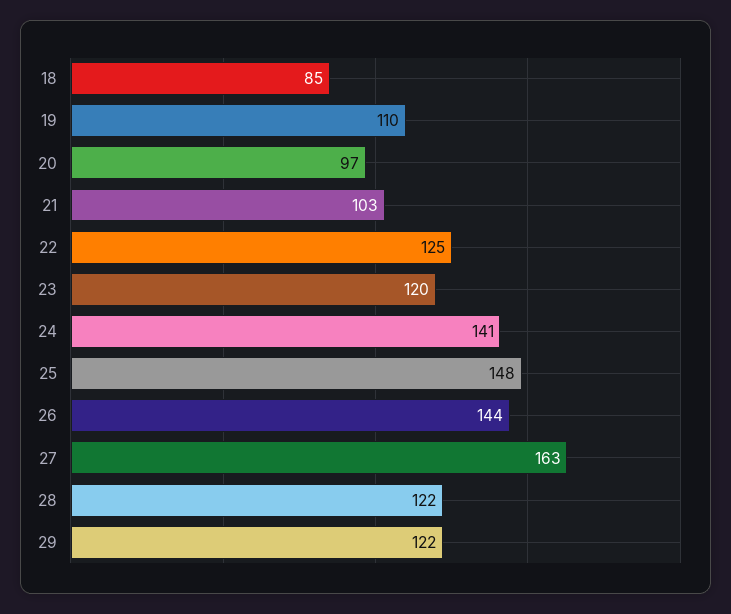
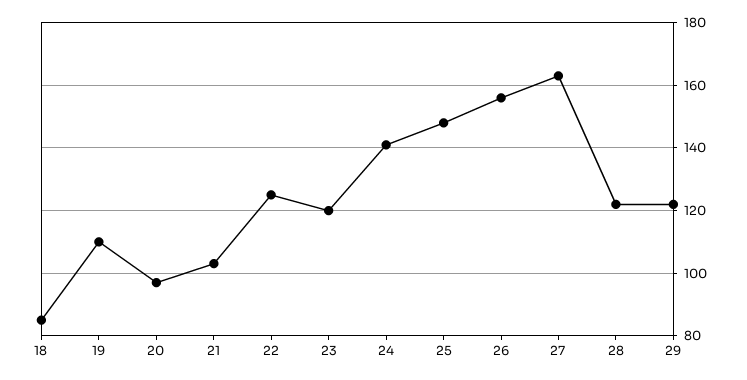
26: 144 -> 155

